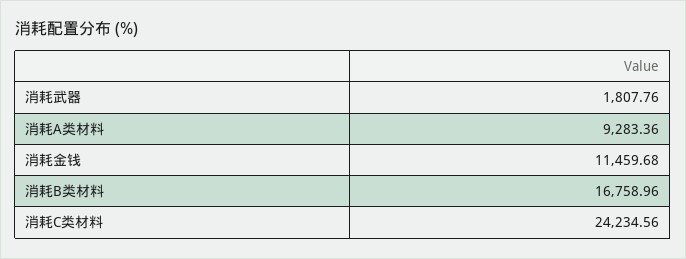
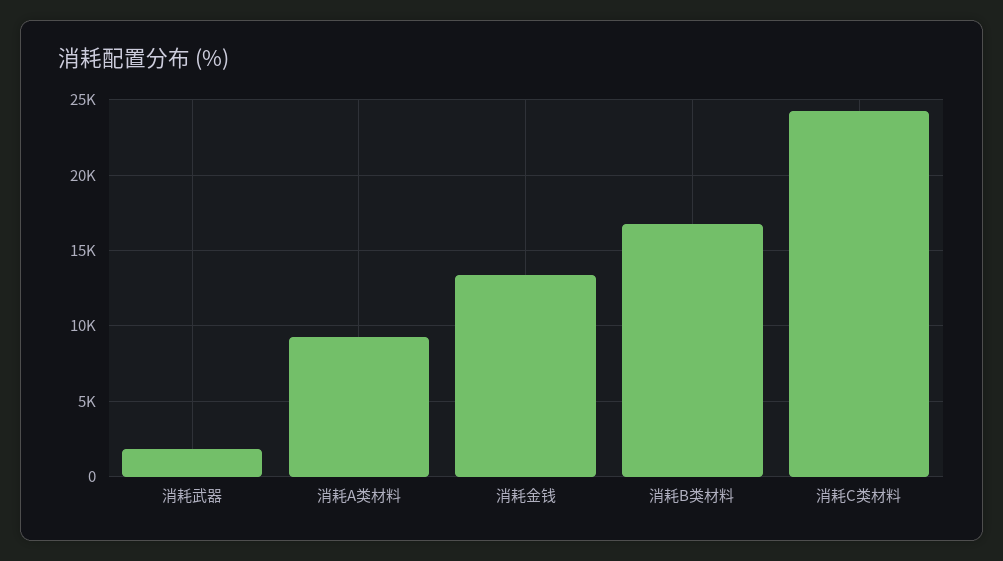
消耗金钱: 11459.68 -> 13500

